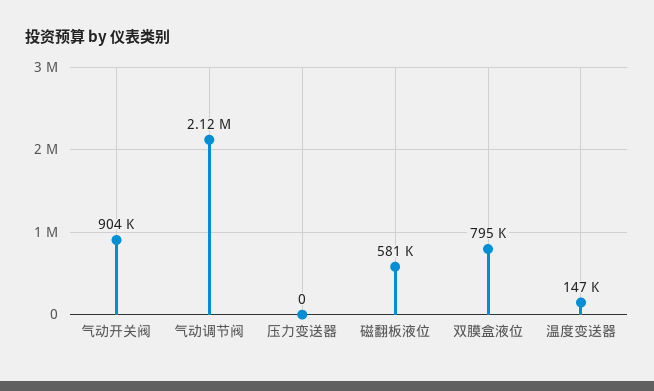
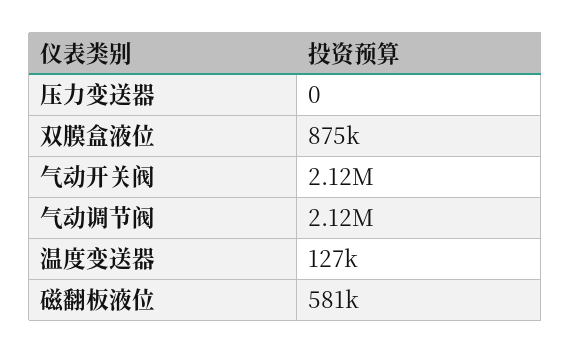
气动开关阀: 904000 -> 2120000
双膜盒液位: 795000 -> 875000
温度变送器: 147000 -> 127000

